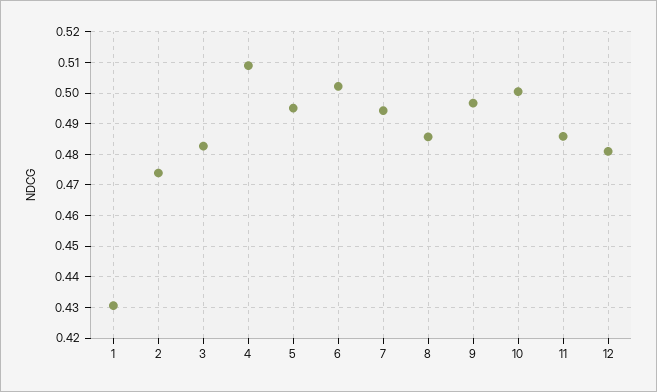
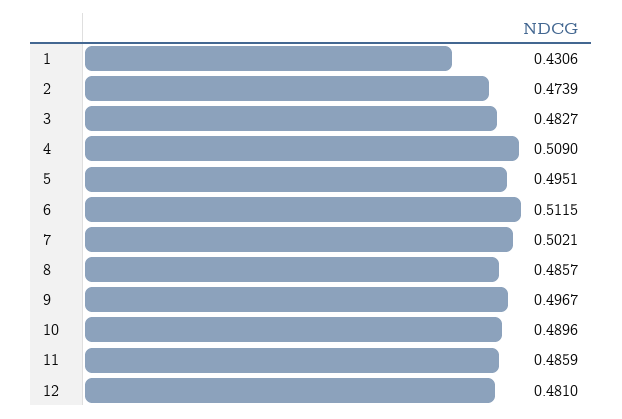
6: 0.502 -> 0.5115
7: 0.494 -> 0.5021
10: 0.5 -> 0.4896

